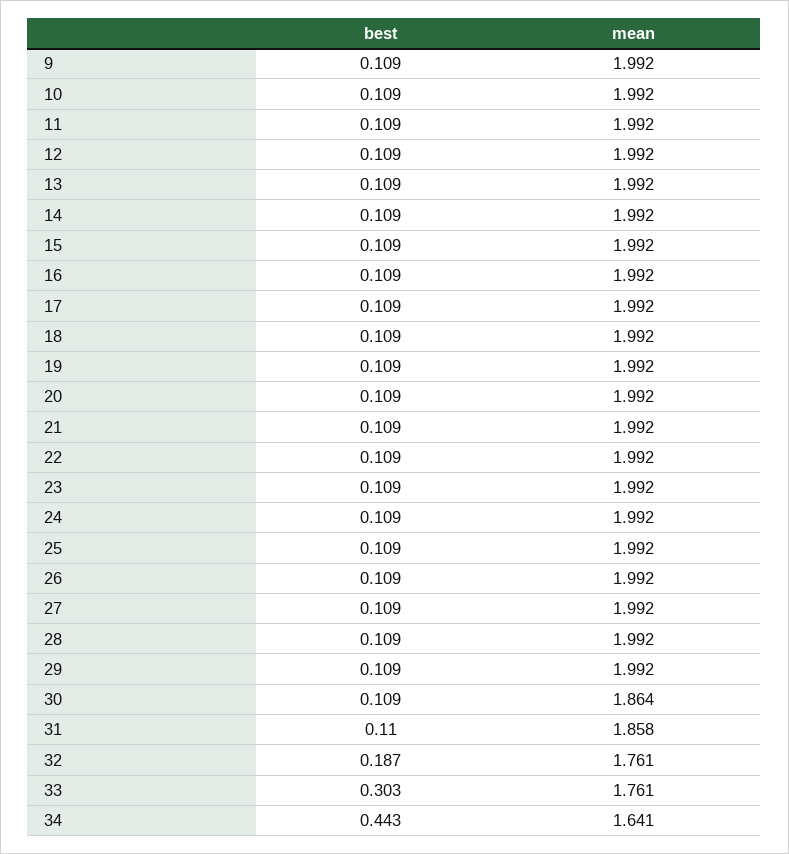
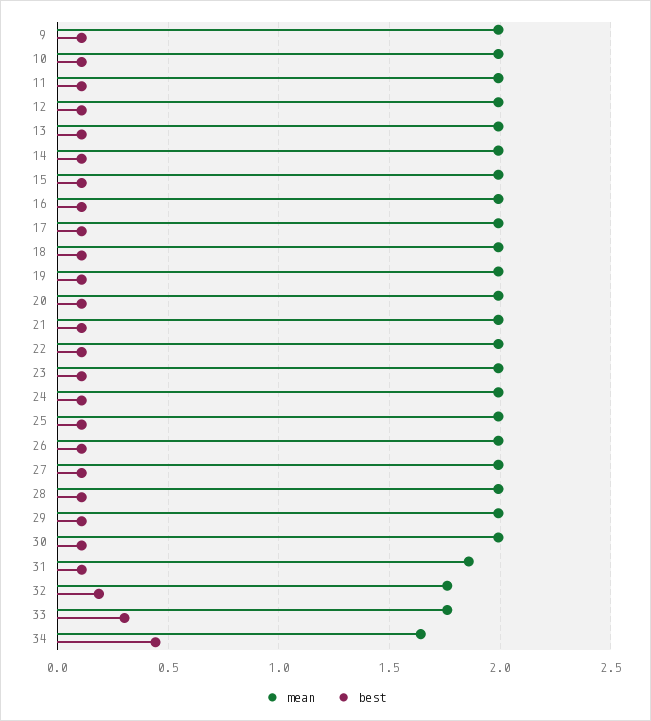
mean, 30: 1.864 -> 2

